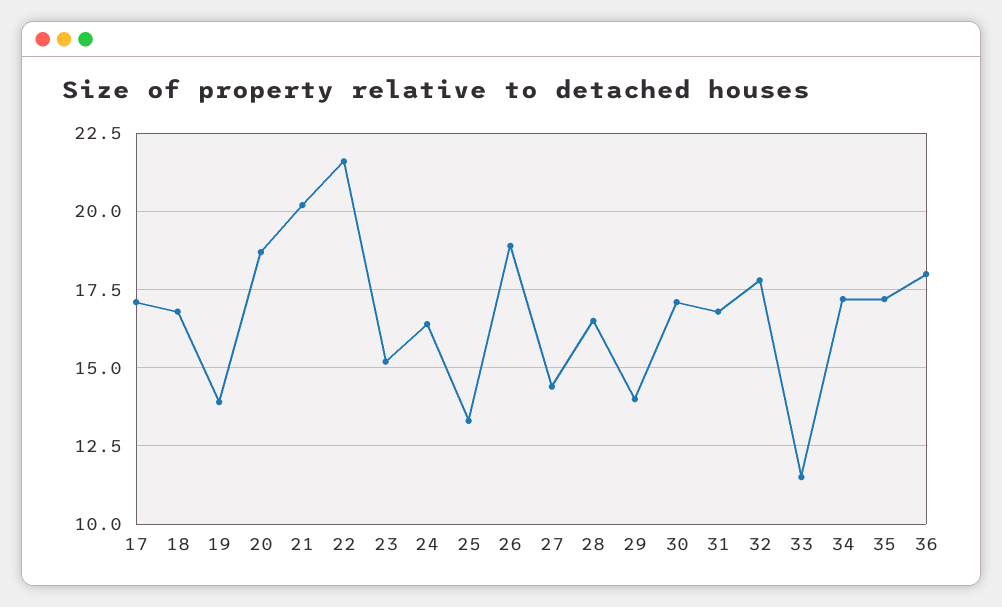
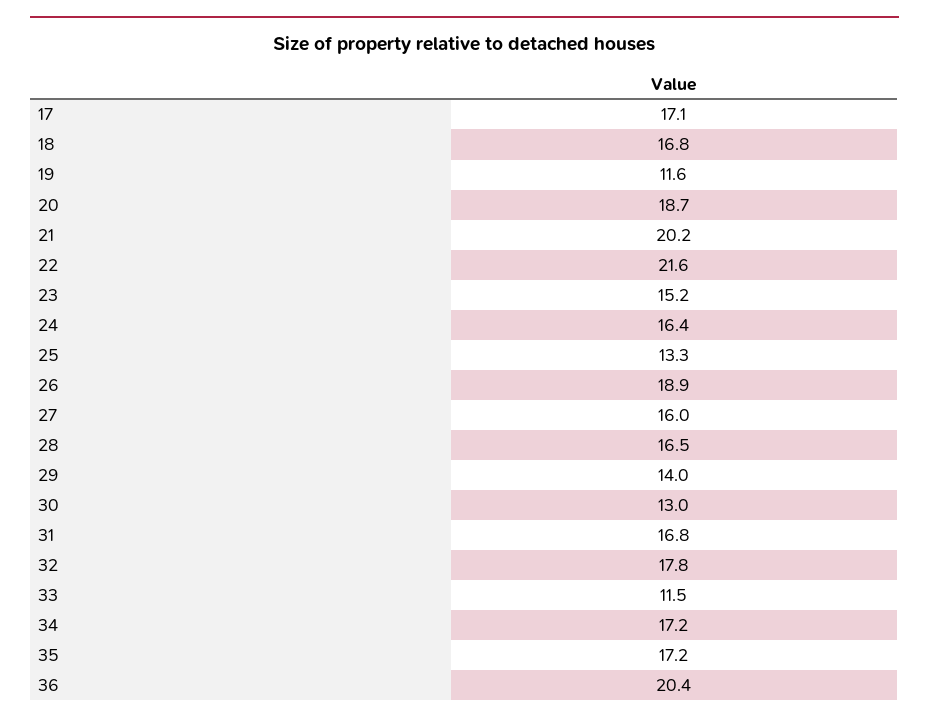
19: 14 -> 11.6
27: 14.5 -> 16
30: 17 -> 13
36: 18 -> 20.4

